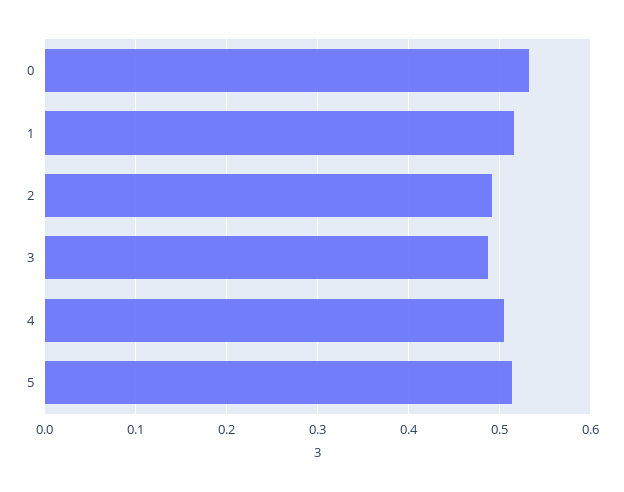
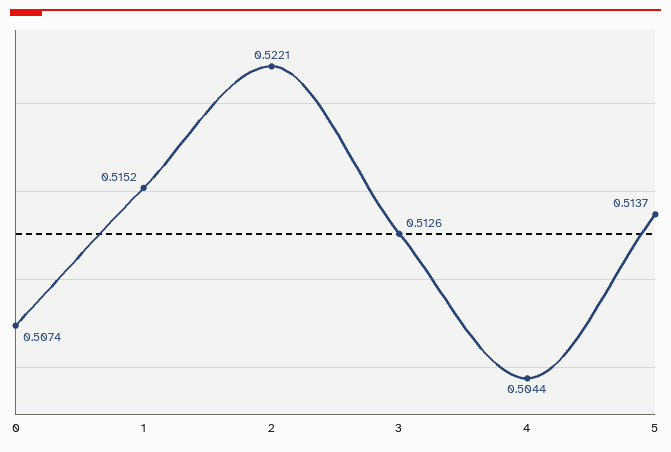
0: 0.53 -> 0.5074
2: 0.49 -> 0.5221
3: 0.49 -> 0.5126

